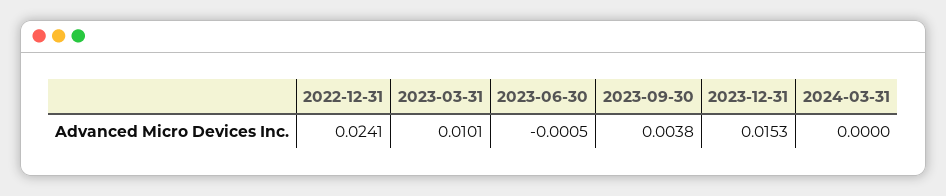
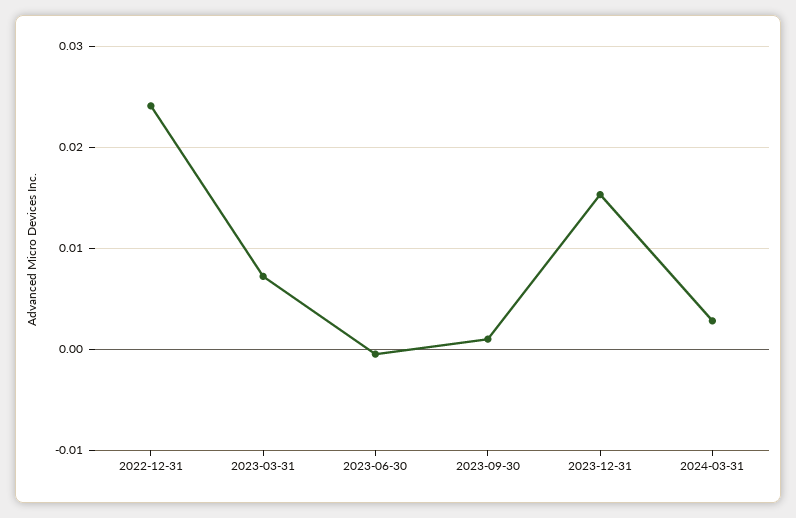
2023-03-31: 0.0101 -> 0.007
2023-09-30: 0.0038 -> 0.001
2024-03-31: 0 -> 0.003

